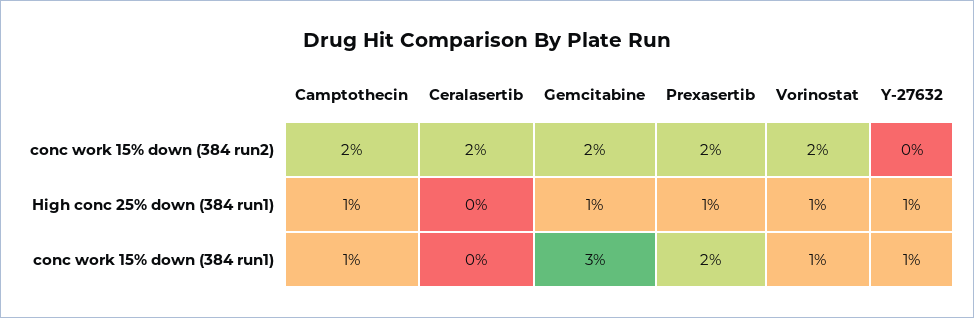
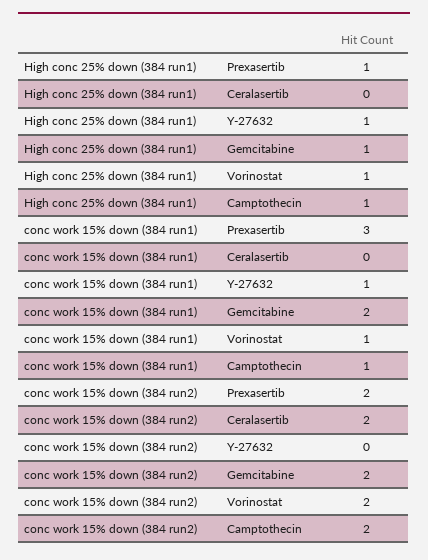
Gemcitabine, conc work 15% down (384 run1): 3 -> 2
Prexasertib, conc work 15% down (384 run1): 2 -> 3

